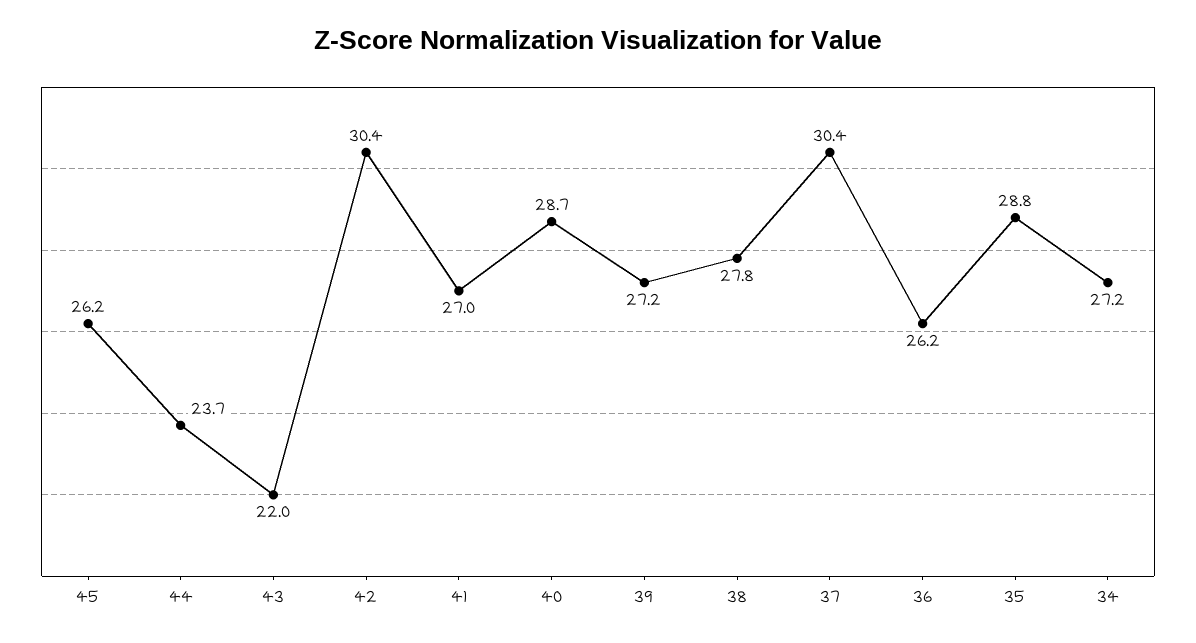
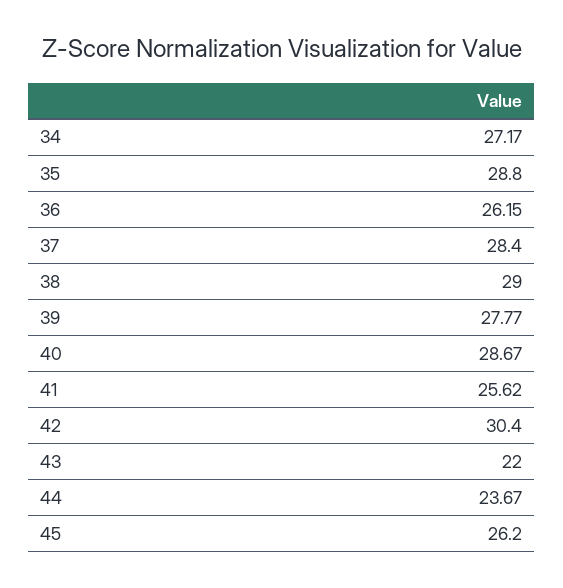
41: 27 -> 25.62
39: 27.2 -> 27.77
38: 27.8 -> 29
37: 30.4 -> 28.4

